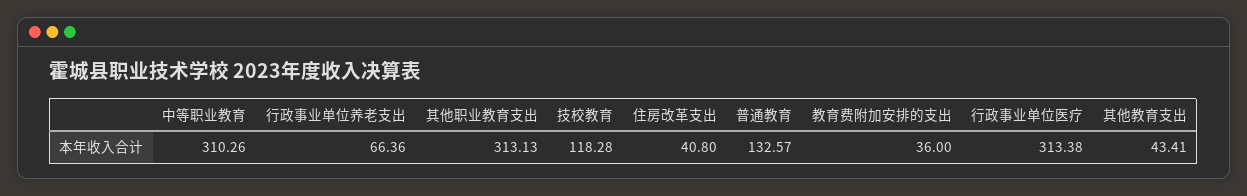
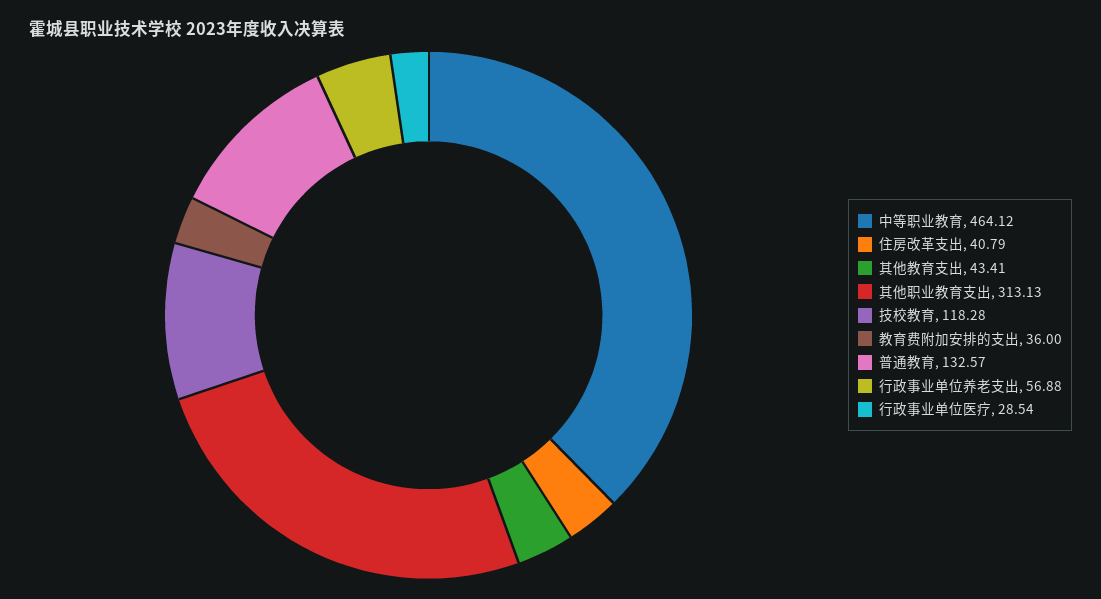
中等职业教育: 310.26 -> 464.12
行政事业单位养老支出: 66.36 -> 56.88
住房改革支出: 40.8 -> 40.79
行政事业单位医疗: 313.38 -> 28.54

